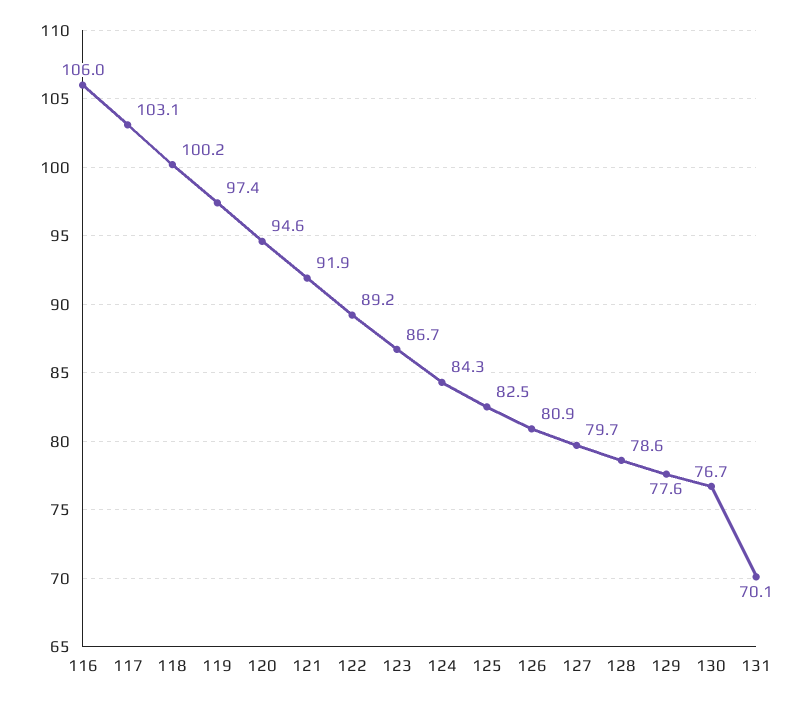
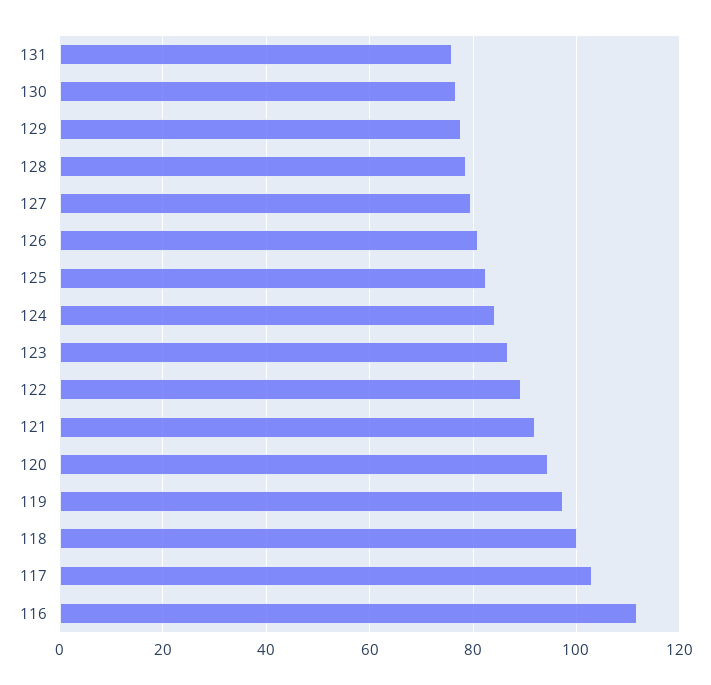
116: 106 -> 112
131: 70.1 -> 76

